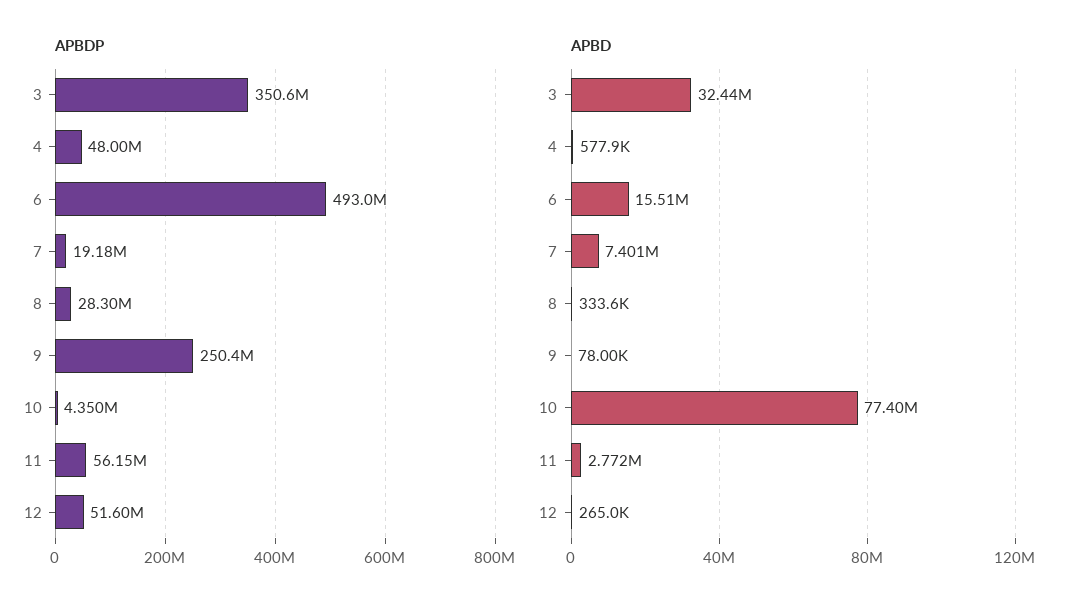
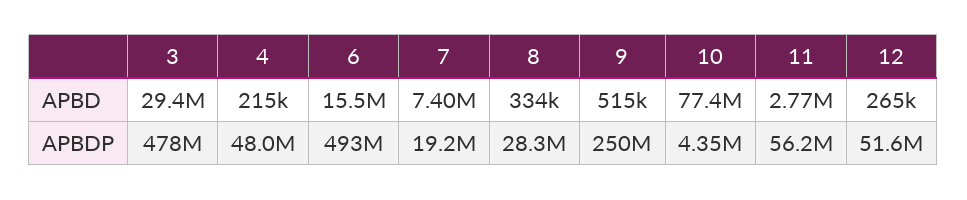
APBDP, 3: 350600000 -> 478000000
APBD, 3: 32440000 -> 29400000
APBD, 4: 577900 -> 215000
APBD, 9: 78000 -> 515000

